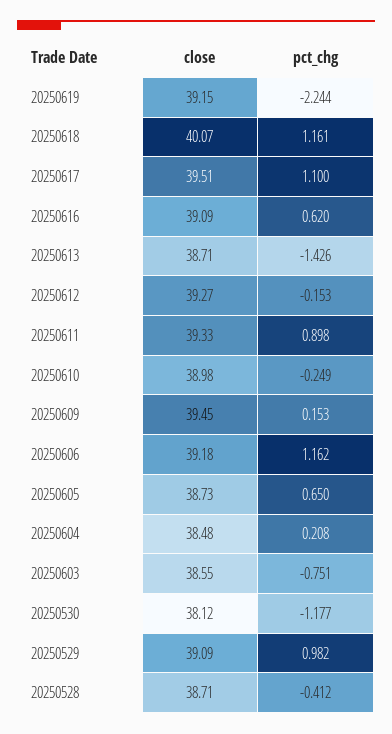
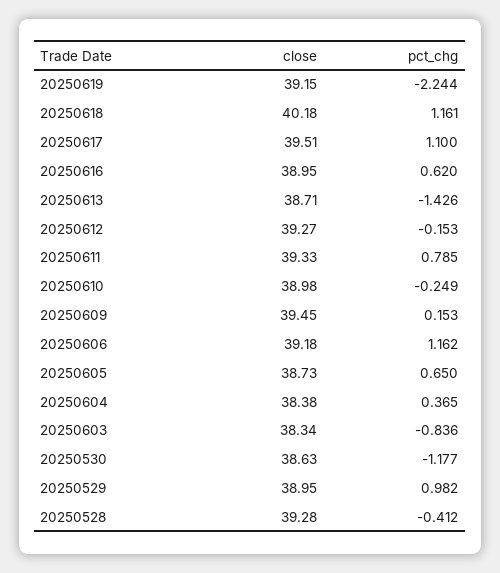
close, 20250618: 40.07 -> 40.18
close, 20250616: 39.09 -> 38.95
pct_chg, 20250611: 0.898 -> 0.785
close, 20250604: 38.48 -> 38.38
pct_chg, 20250604: 0.208 -> 0.365
close, 20250603: 38.55 -> 38.34
pct_chg, 20250603: -0.751 -> -0.836
close, 20250530: 38.12 -> 38.63
close, 20250529: 39.09 -> 38.95
close, 20250528: 38.71 -> 39.28

